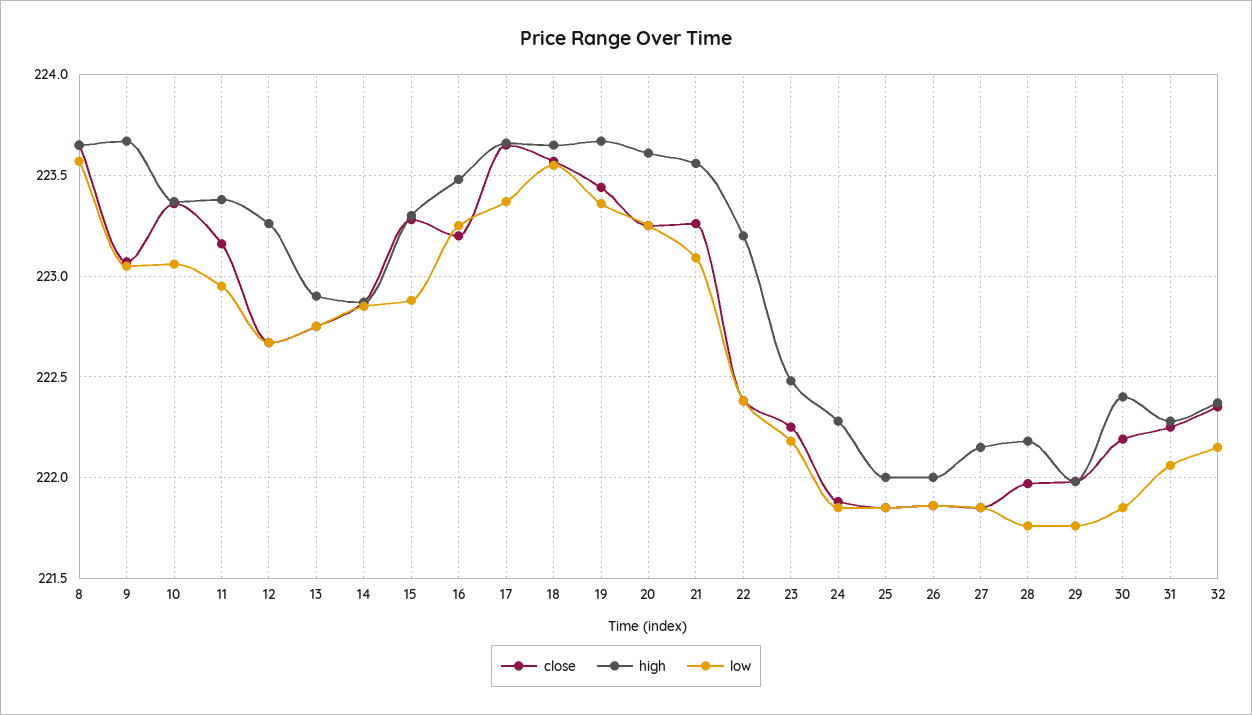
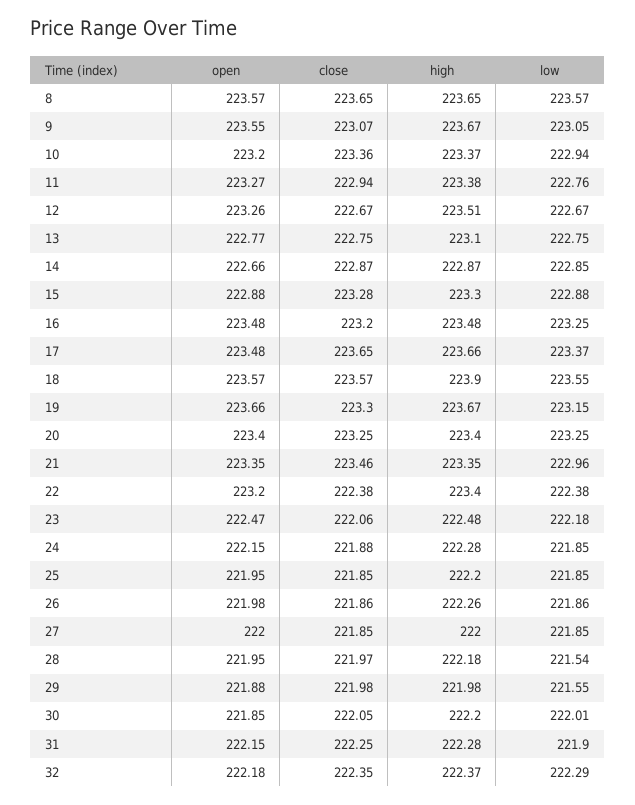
low, 10: 223.05 -> 222.94
close, 11: 223.15 -> 222.94
low, 11: 222.95 -> 222.76
high, 12: 223.25 -> 223.51
high, 13: 222.9 -> 223.1
high, 18: 223.65 -> 223.9
close, 19: 223.45 -> 223.3
low, 19: 223.35 -> 223.15
high, 20: 223.6 -> 223.4
close, 21: 223.25 -> 223.46
high, 21: 223.55 -> 223.35
low, 21: 223.1 -> 222.96
high, 22: 223.2 -> 223.4
close, 23: 222.25 -> 222.06
high, 25: 222 -> 222.2
high, 26: 222 -> 222.26
high, 27: 222.15 -> 222
low, 28: 221.75 -> 221.54
low, 29: 221.75 -> 221.55
close, 30: 222.2 -> 222.05
high, 30: 222.4 -> 222.2
low, 30: 221.85 -> 222.01
low, 31: 222.05 -> 221.9
low, 32: 222.15 -> 222.29
open, 8: none -> 223.57
open, 9: none -> 223.55
open, 10: none -> 223.2
open, 11: none -> 223.27
open, 12: none -> 223.26
open, 13: none -> 222.77
open, 14: none -> 222.66
open, 15: none -> 222.88
open, 16: none -> 223.48
open, 17: none -> 223.48
open, 18: none -> 223.57
open, 19: none -> 223.66
open, 20: none -> 223.4
open, 21: none -> 223.35
open, 22: none -> 223.2
open, 23: none -> 222.47
open, 24: none -> 222.15
open, 25: none -> 221.95
open, 26: none -> 221.98
open, 27: none -> 222
open, 28: none -> 221.95
open, 29: none -> 221.88
open, 30: none -> 221.85
open, 31: none -> 222.15
open, 32: none -> 222.18

